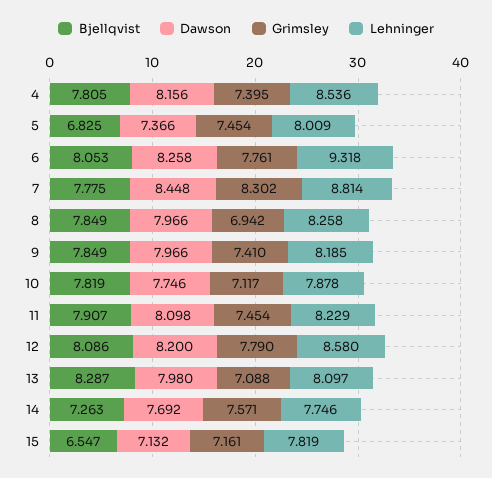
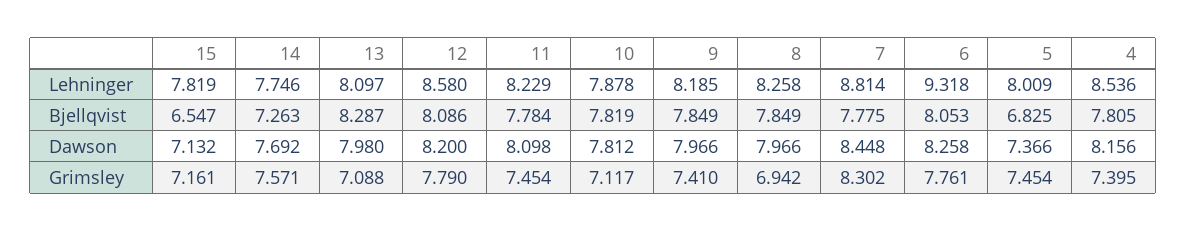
Dawson, 10: 7.746 -> 7.812
Bjellqvist, 11: 7.907 -> 7.784

